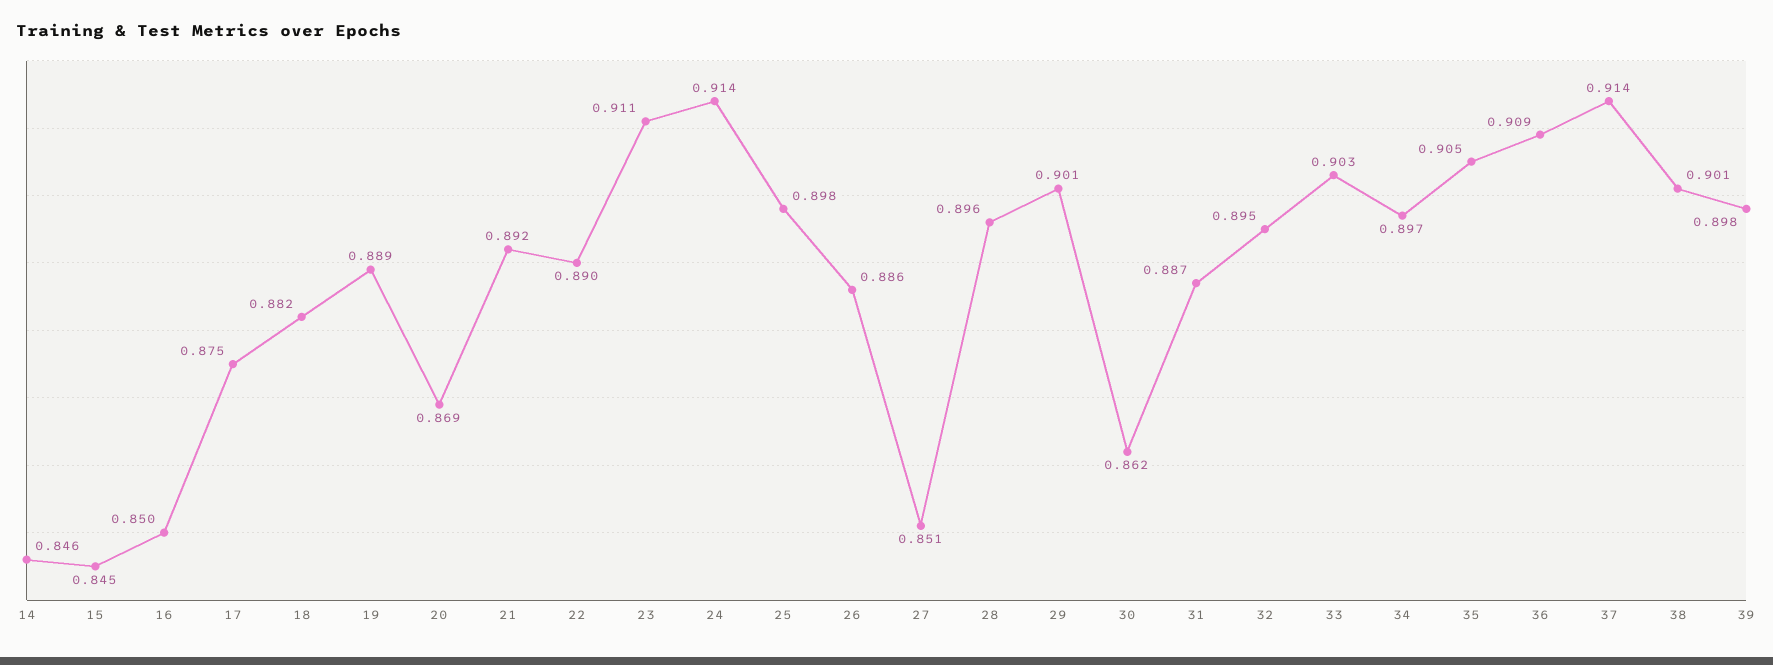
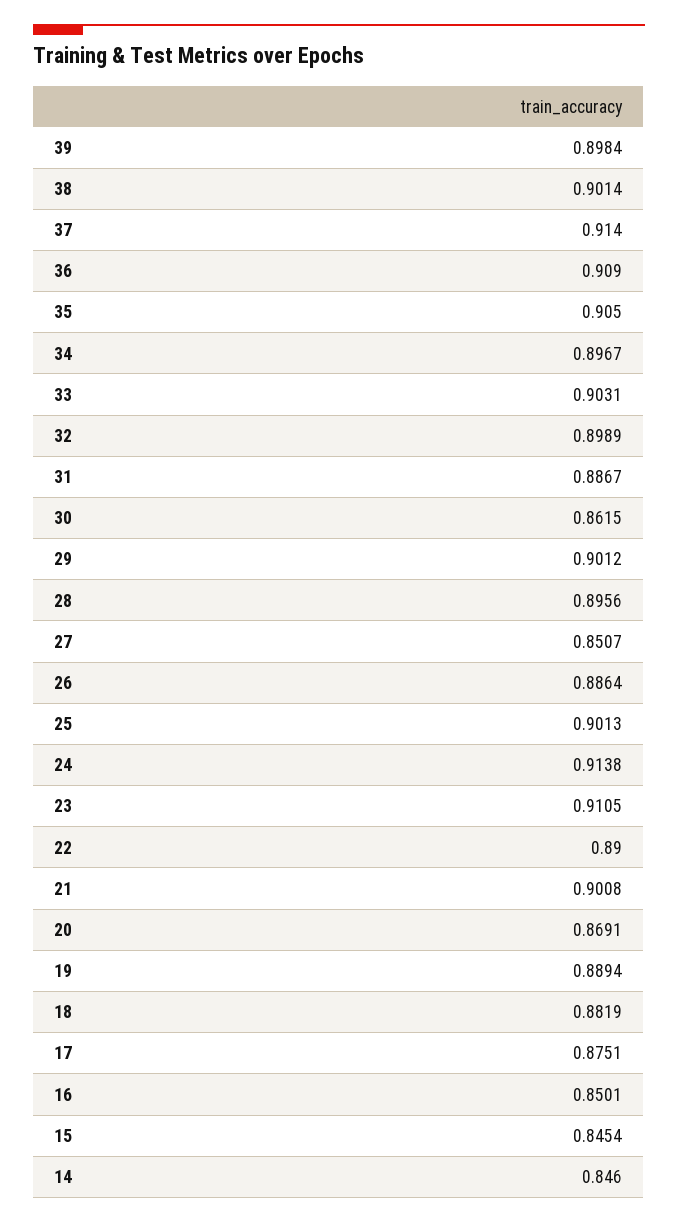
21: 0.892 -> 0.9008
25: 0.898 -> 0.9013
32: 0.895 -> 0.8989

